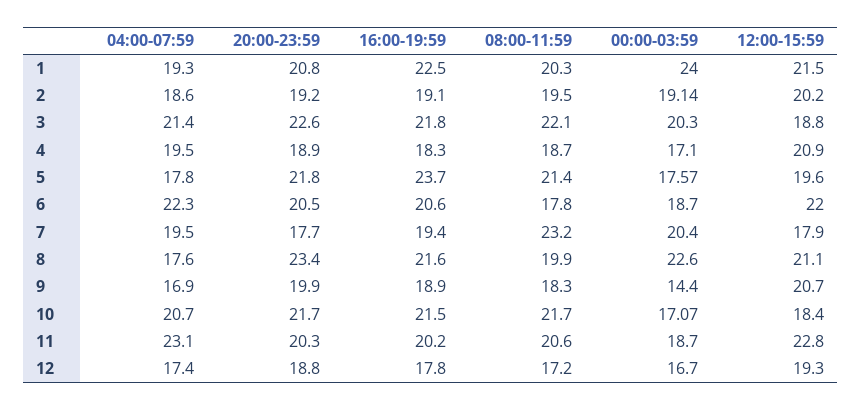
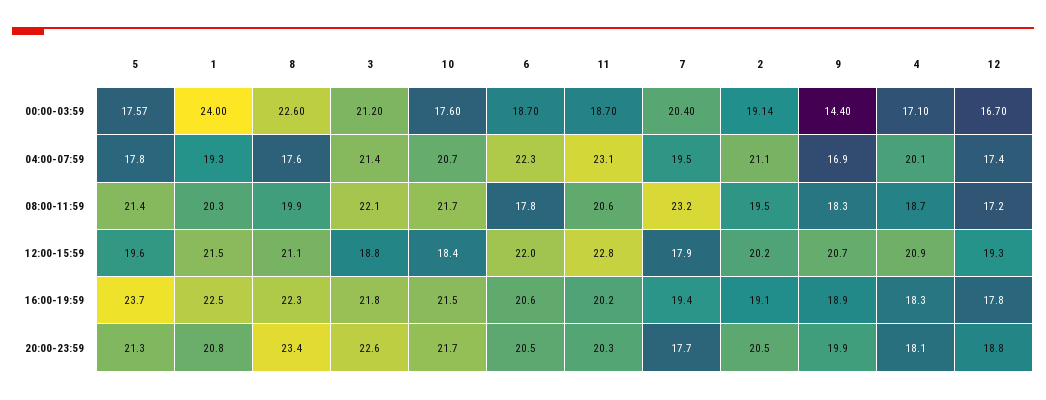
04:00-07:59, 2: 18.6 -> 21.1
20:00-23:59, 2: 19.2 -> 20.5
00:00-03:59, 3: 20.3 -> 21.2
04:00-07:59, 4: 19.5 -> 20.1
20:00-23:59, 4: 18.9 -> 18.1
20:00-23:59, 5: 21.8 -> 21.3
16:00-19:59, 8: 21.6 -> 22.3
00:00-03:59, 10: 17.07 -> 17.6

